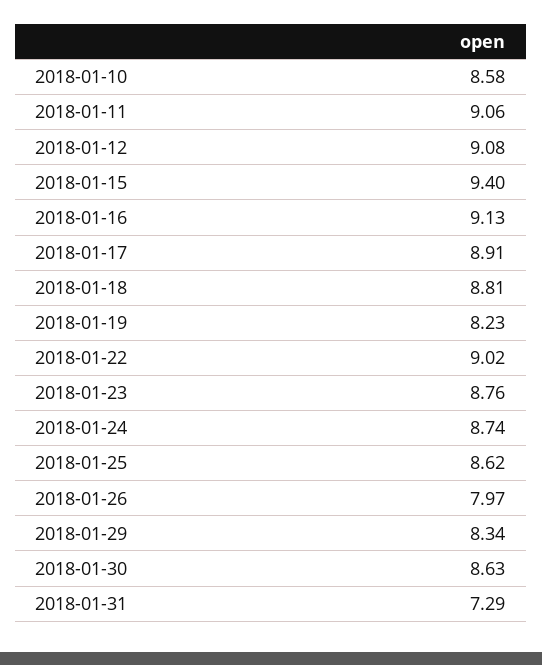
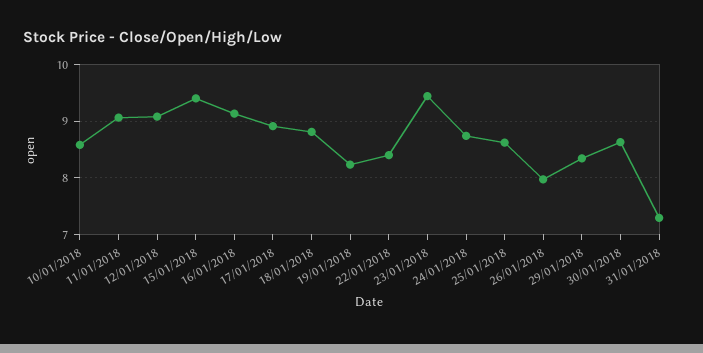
2018-01-22: 9.02 -> 8.4
2018-01-23: 8.76 -> 9.4

